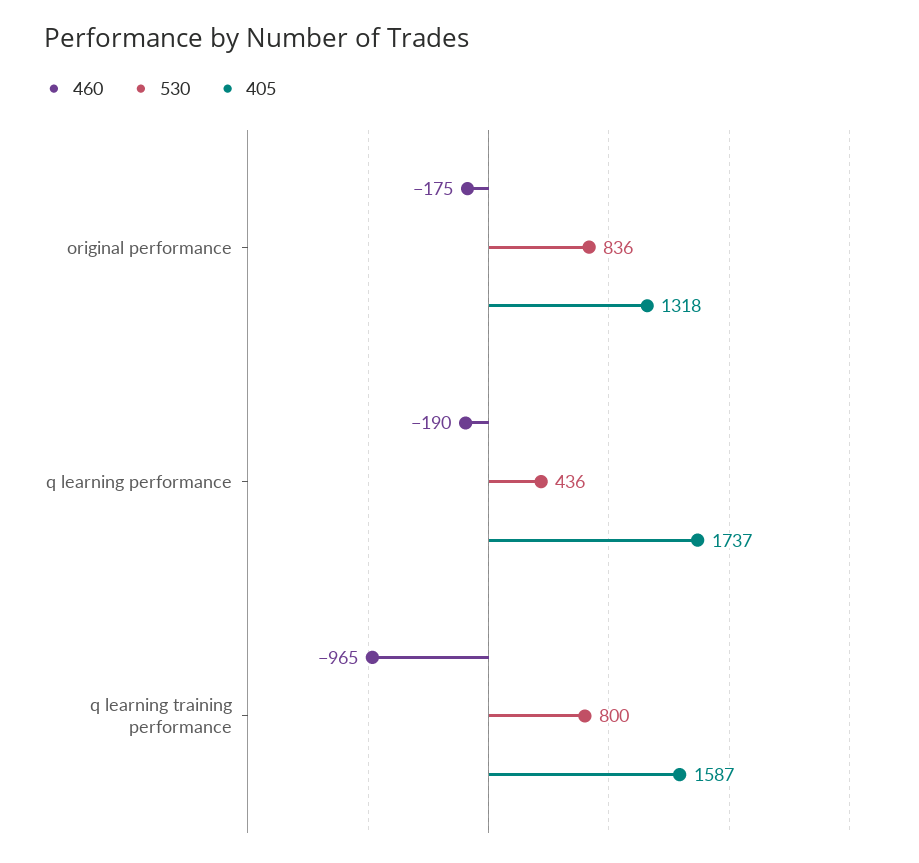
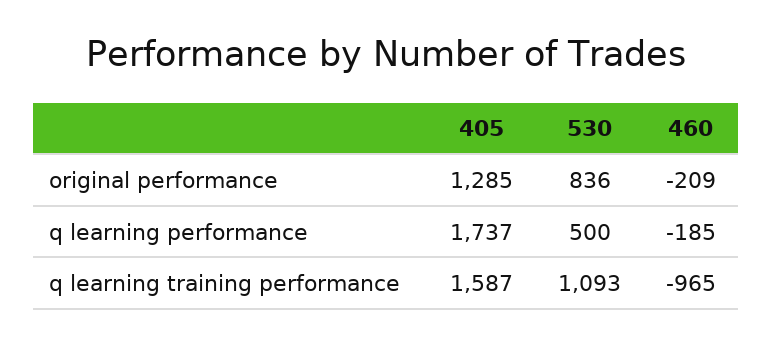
460, original performance: -175 -> -209
405, original performance: 1318 -> 1285
460, q learning performance: -190 -> -185
530, q learning performance: 436 -> 500
530, q learning training performance: 800 -> 1093

